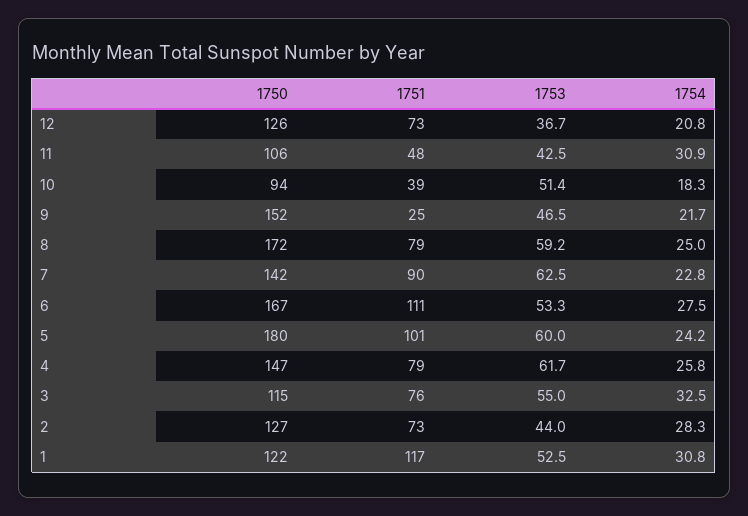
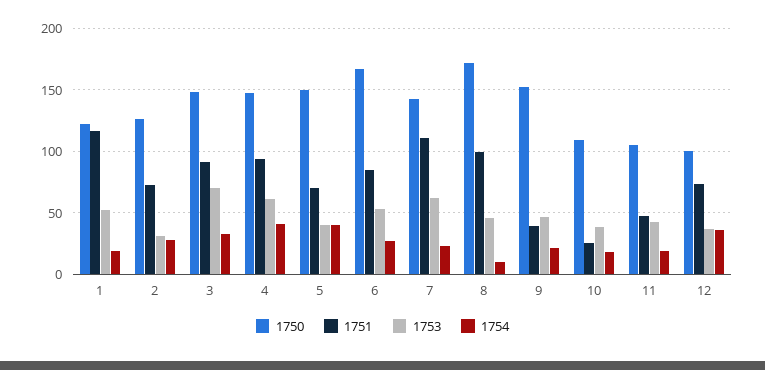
1750, 12: 126 -> 100
1754, 12: 20.8 -> 35
1754, 11: 30.9 -> 20
1750, 10: 94 -> 110
1751, 10: 39 -> 25
1753, 10: 51.4 -> 40
1751, 9: 25 -> 40
1751, 8: 79 -> 100
1753, 8: 59.2 -> 45
1754, 8: 25 -> 10
1751, 7: 90 -> 110
1751, 6: 111 -> 85
1750, 5: 180 -> 150
1751, 5: 101 -> 70
1753, 5: 60 -> 40
1754, 5: 24.2 -> 40
1751, 4: 79 -> 95
1754, 4: 25.8 -> 40
1750, 3: 115 -> 150
1751, 3: 76 -> 90
1753, 3: 55 -> 70
1753, 2: 44 -> 30
1754, 1: 30.8 -> 20

